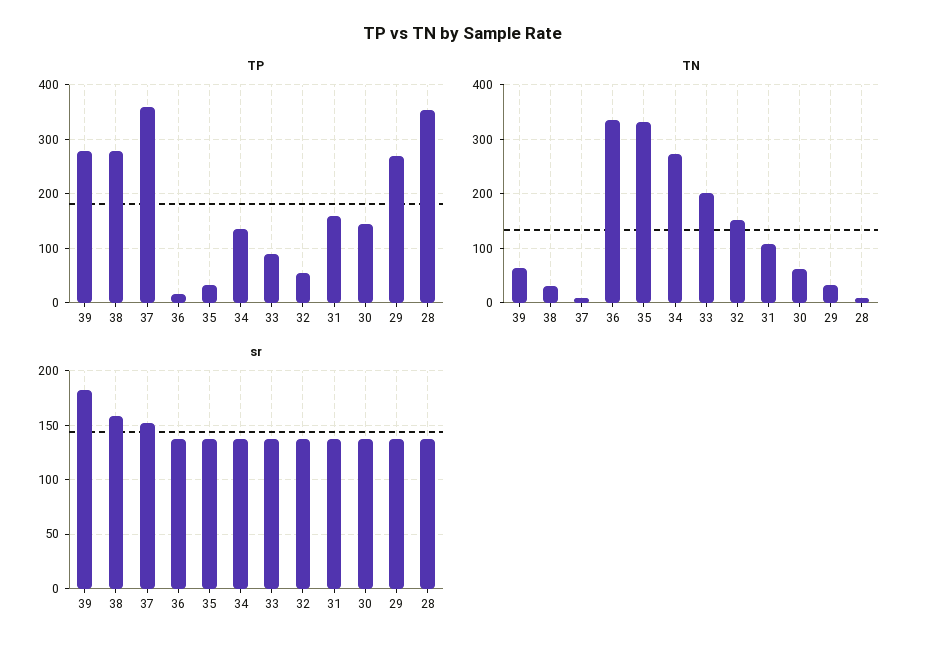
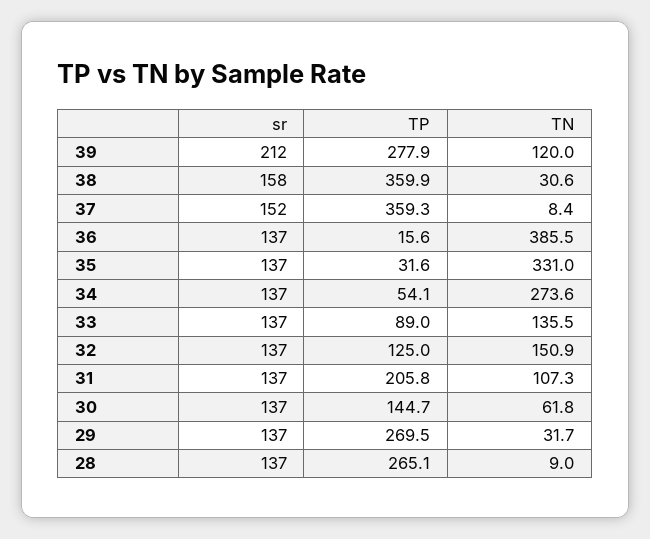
TP, 38: 280 -> 359.9
TP, 34: 140 -> 54.1
TP, 32: 60 -> 125
TP, 31: 160 -> 205.8
TP, 28: 360 -> 265.1
TN, 39: 60 -> 120
TN, 36: 340 -> 385.5
TN, 33: 200 -> 135.5
sr, 39: 180 -> 212

